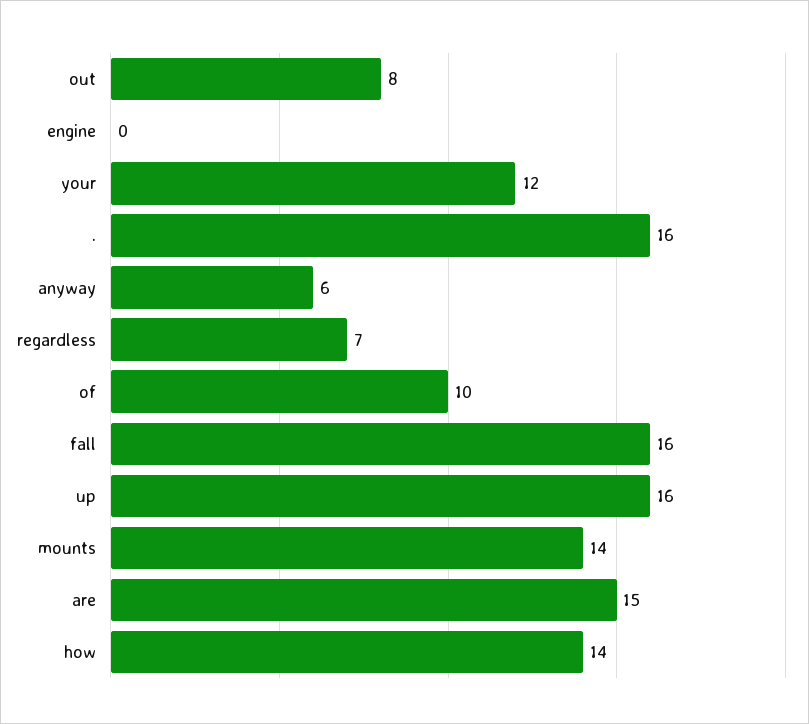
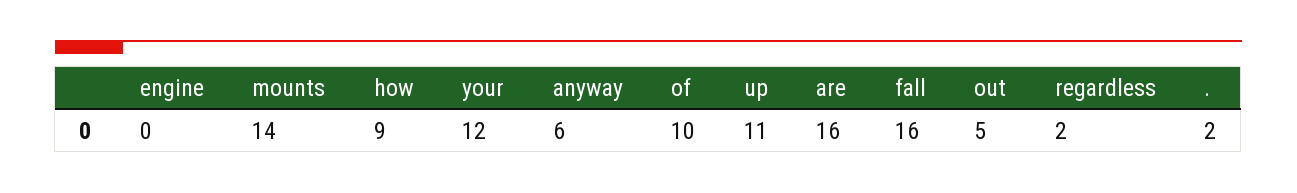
out: 8 -> 5
.: 16 -> 2
regardless: 7 -> 2
up: 16 -> 11
are: 15 -> 16
how: 14 -> 9

